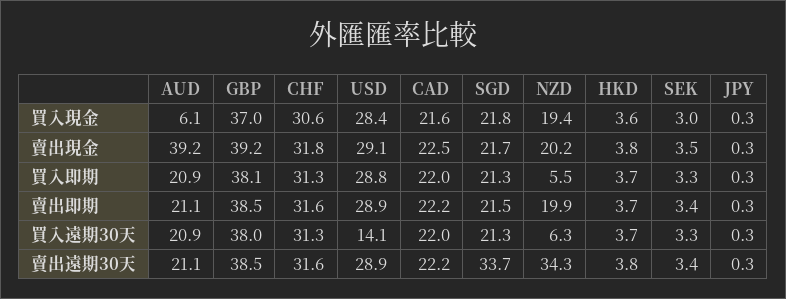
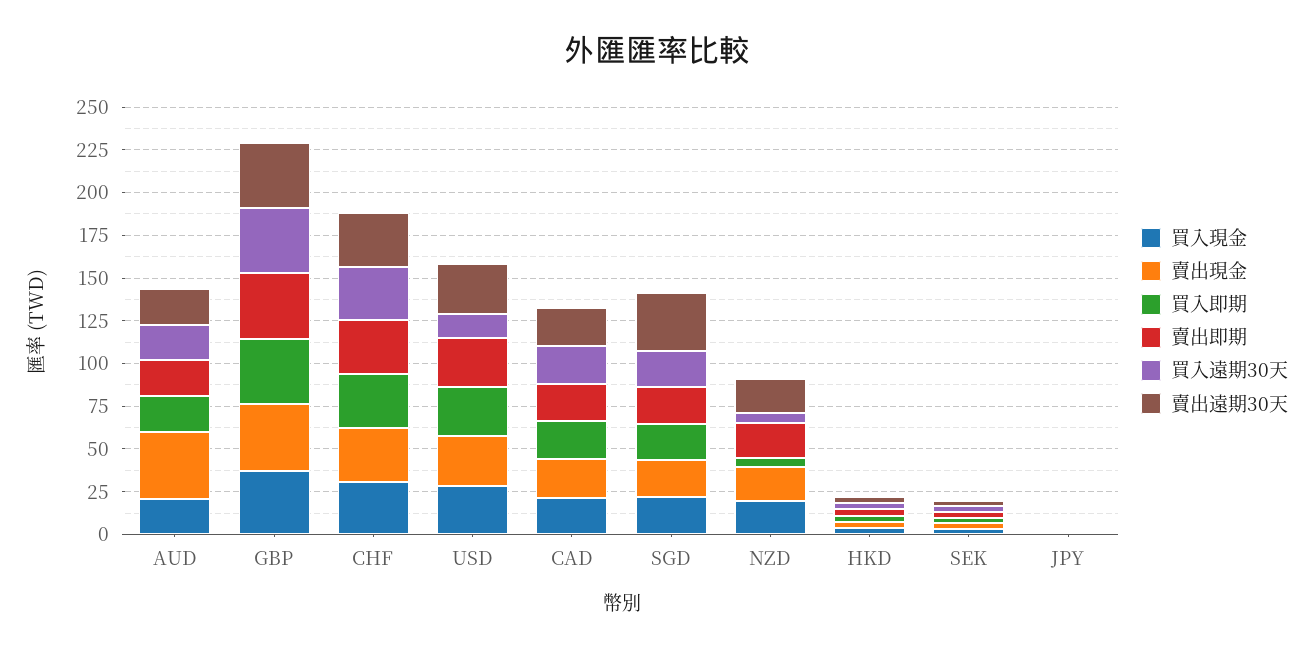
買入現金, AUD: 6.1 -> 20
賣出遠期30天, NZD: 34.3 -> 20

